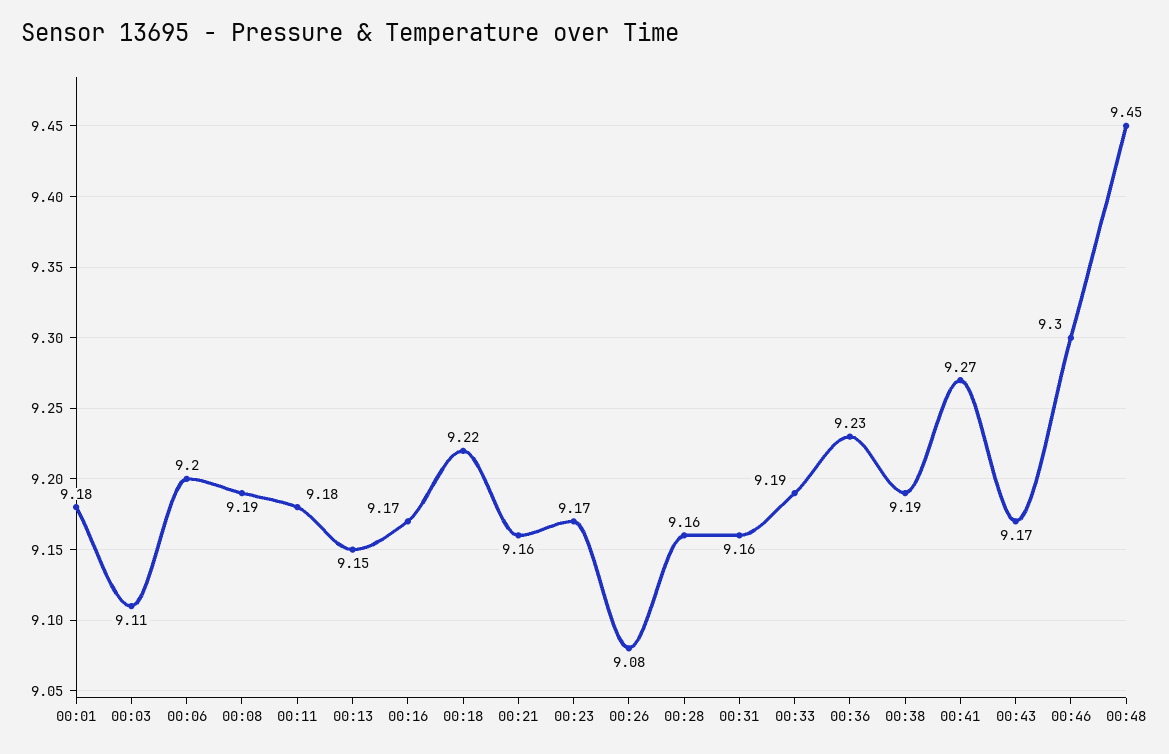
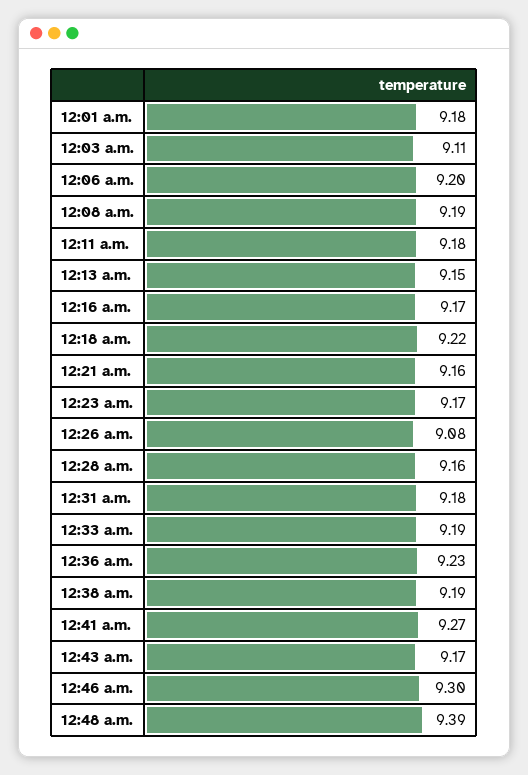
00:31: 9.16 -> 9.18
00:48: 9.45 -> 9.39

